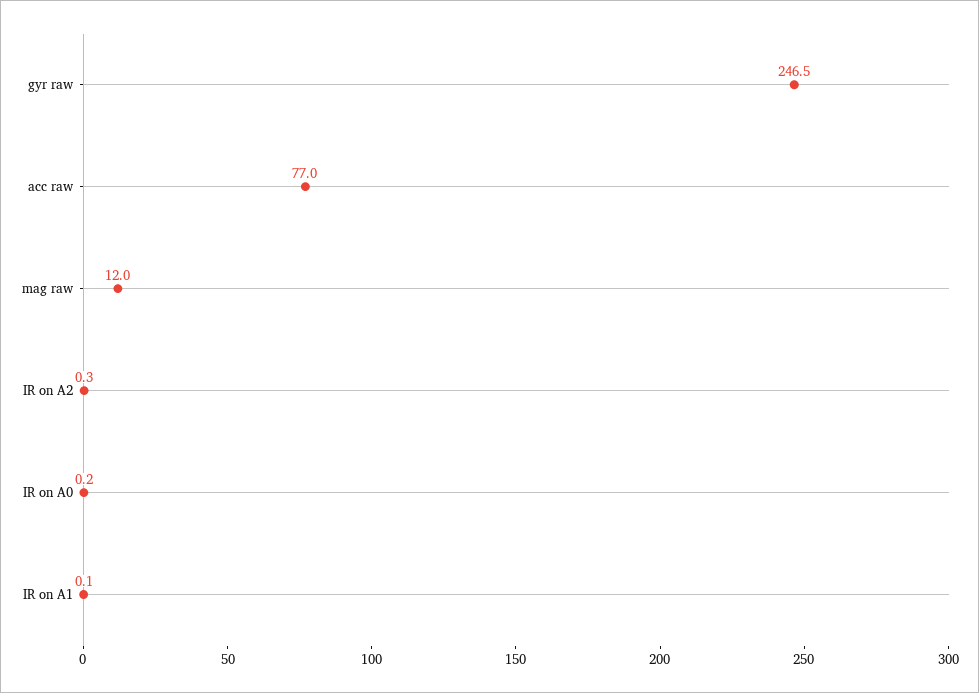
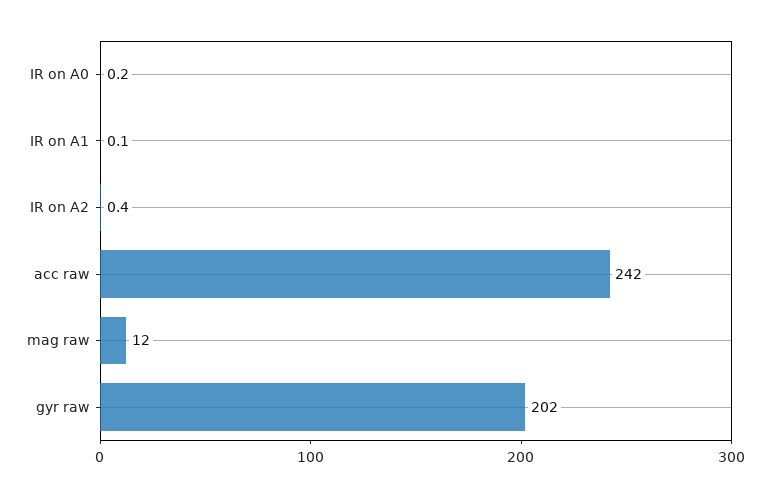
gyr raw: 246.5 -> 202
acc raw: 77 -> 242
IR on A2: 0.3 -> 0.4

